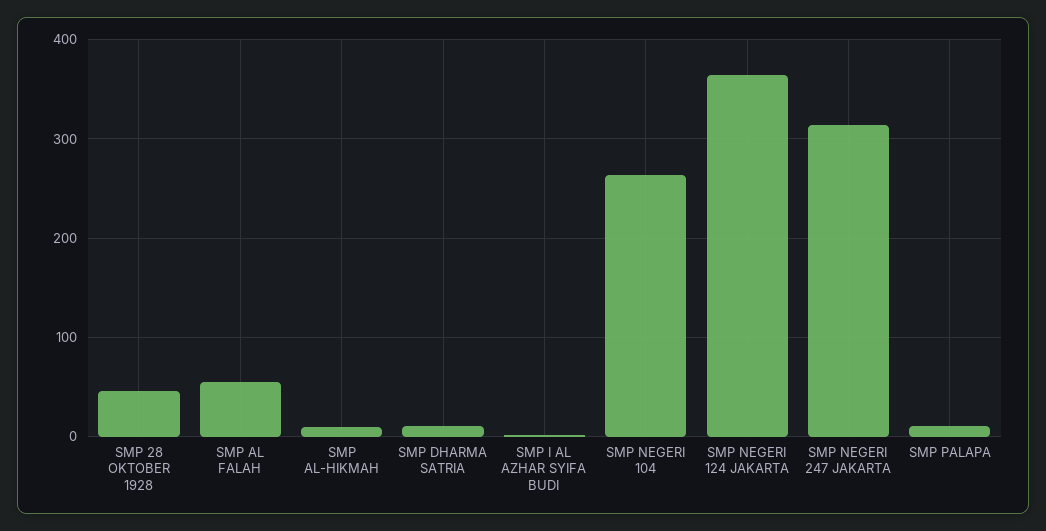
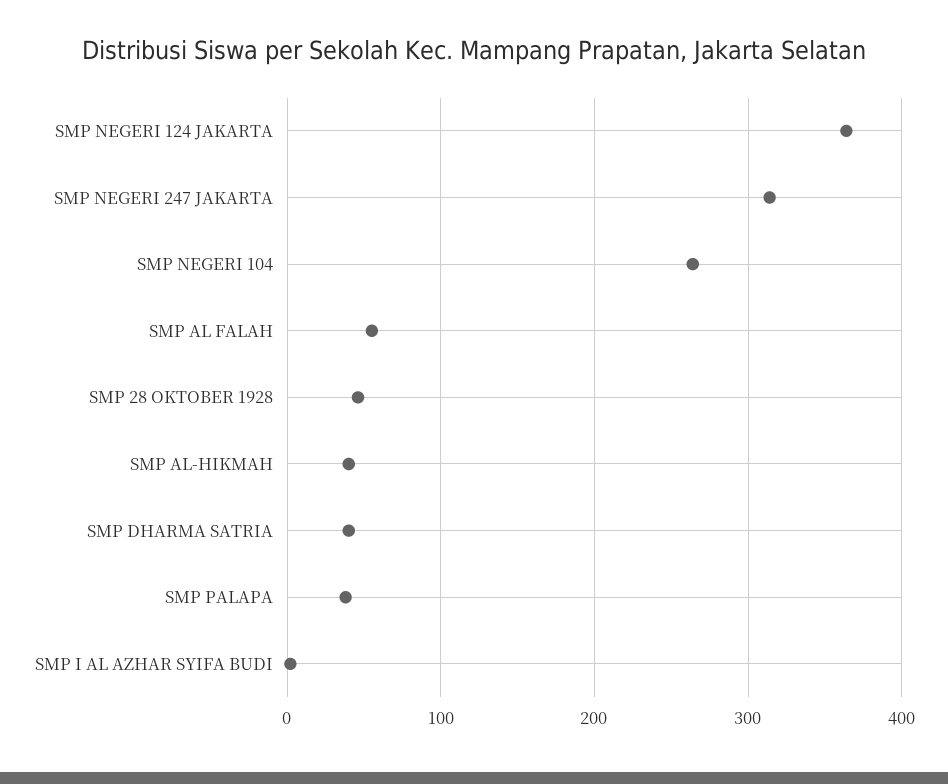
SMP AL-HIKMAH: 10 -> 40
SMP DHARMA SATRIA: 10 -> 40
SMP PALAPA: 10 -> 40

